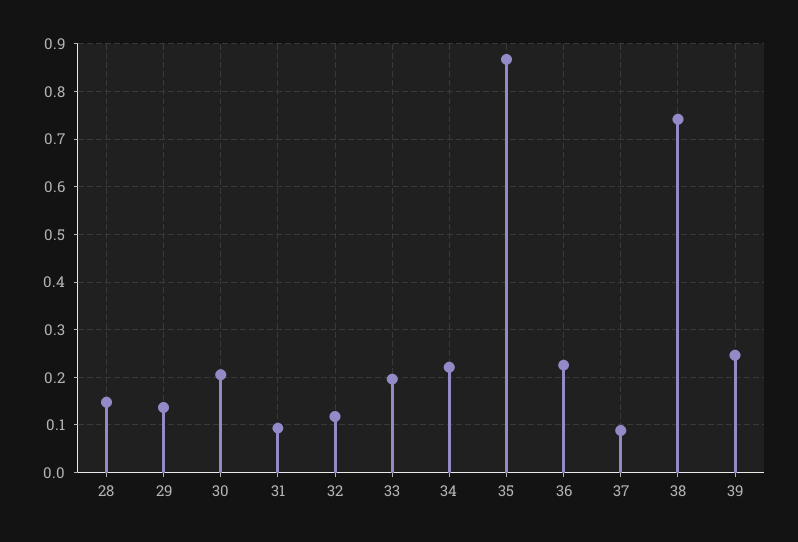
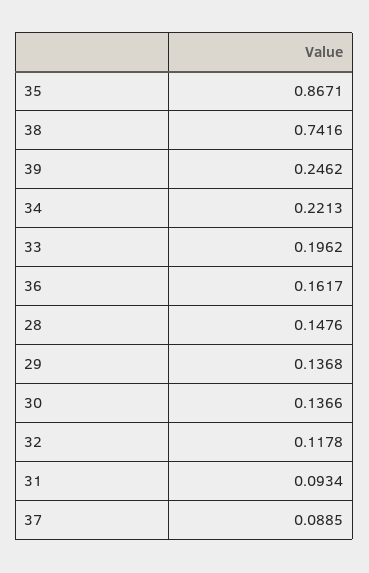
30: 0.2 -> 0.1366
36: 0.22 -> 0.1617

